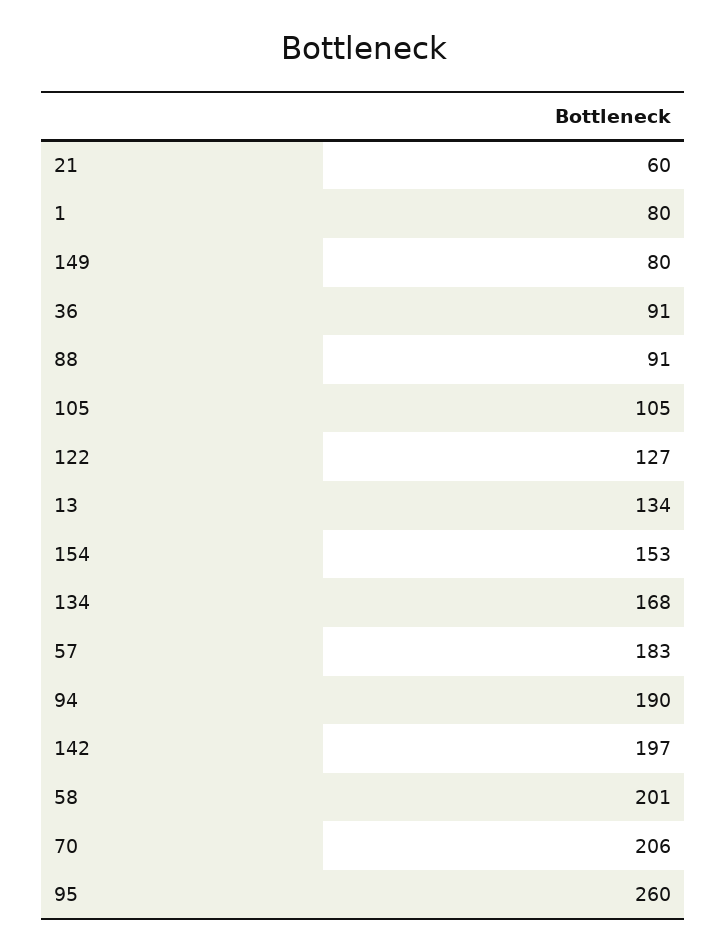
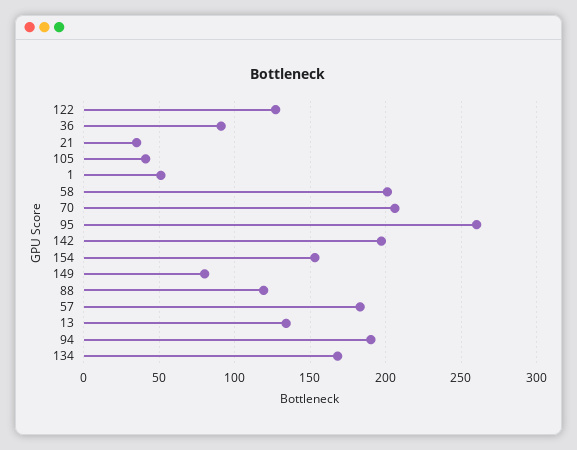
21: 60 -> 35
1: 80 -> 50
88: 91 -> 120
105: 105 -> 40

